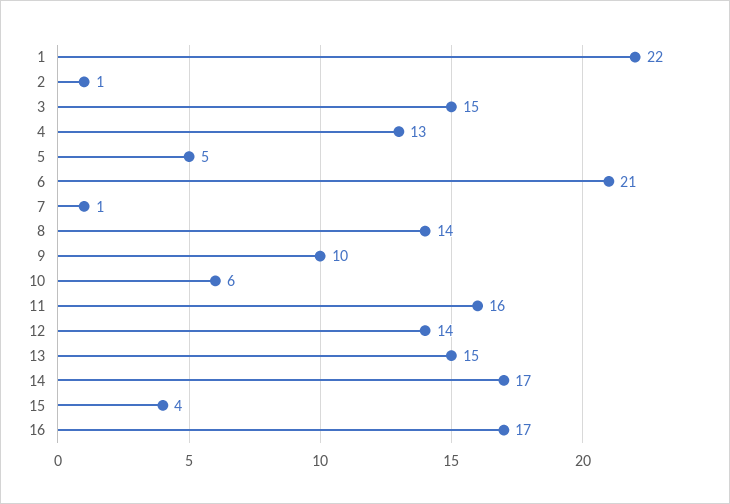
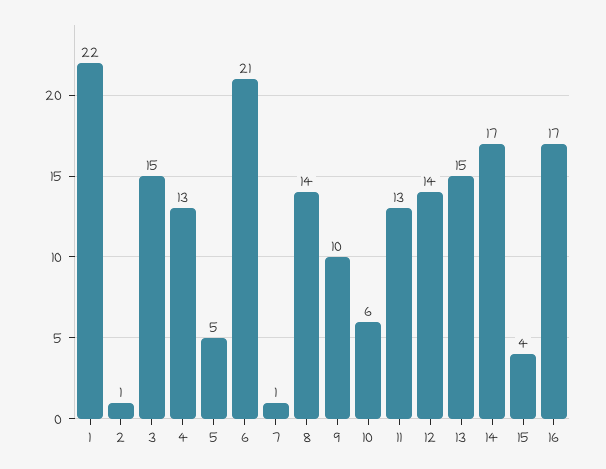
11: 16 -> 13

